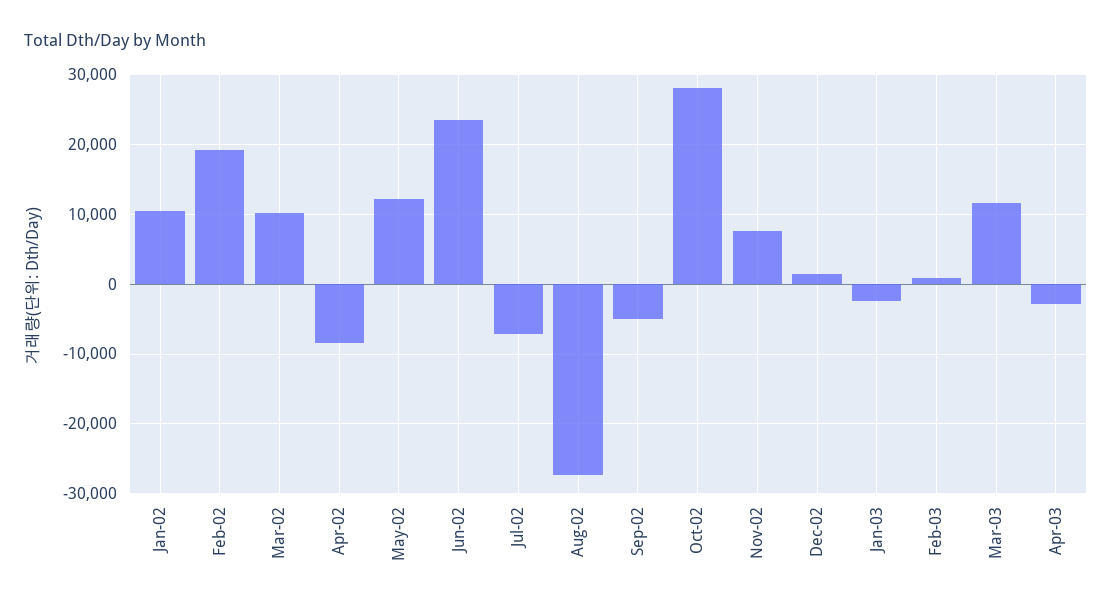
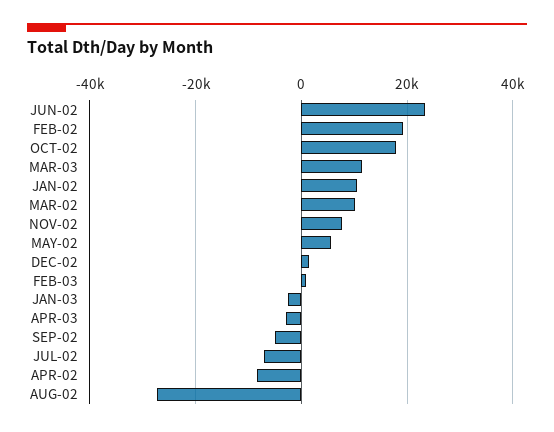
May-02: 12000 -> 6000
Oct-02: 28000 -> 18000

